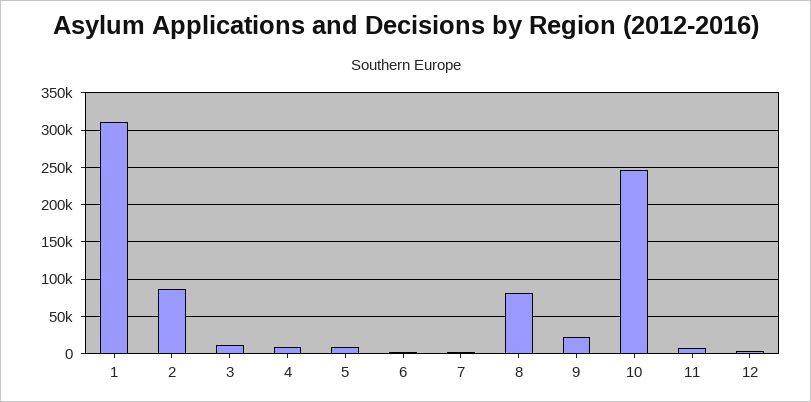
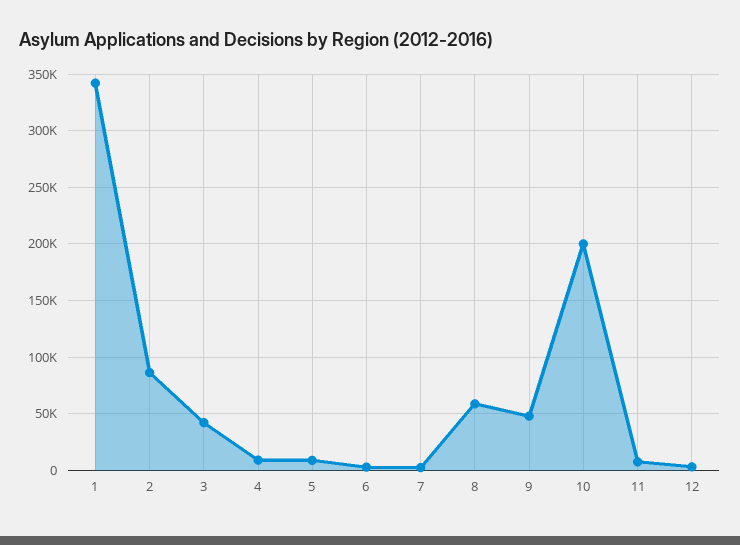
1: 310000 -> 340000
3: 10000 -> 40000
8: 80000 -> 60000
9: 20000 -> 50000
10: 250000 -> 200000

